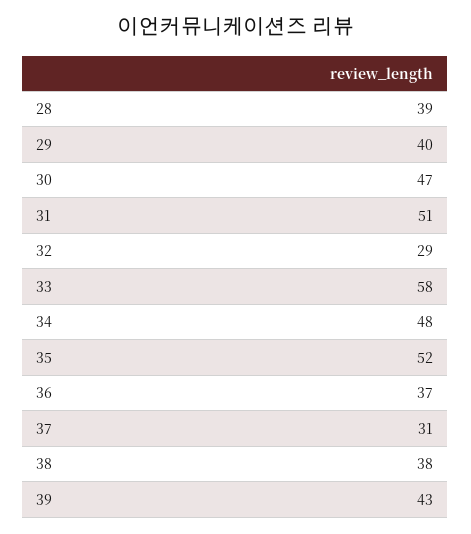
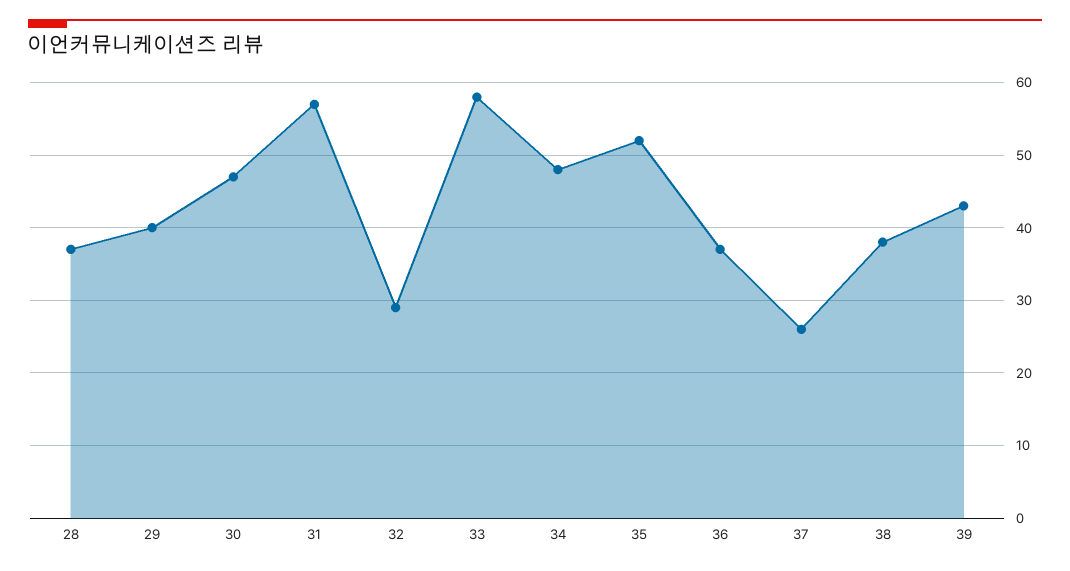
28: 39 -> 37
31: 51 -> 57
37: 31 -> 26

